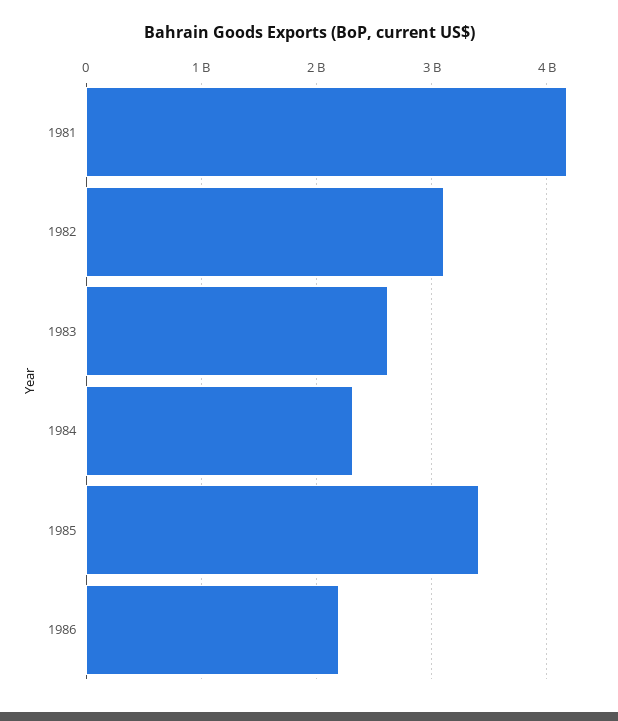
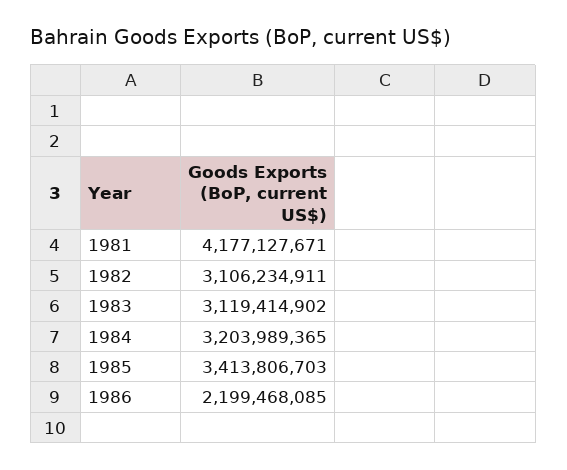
1983: 2600000000 -> 3119414902
1984: 2300000000 -> 3203989365

